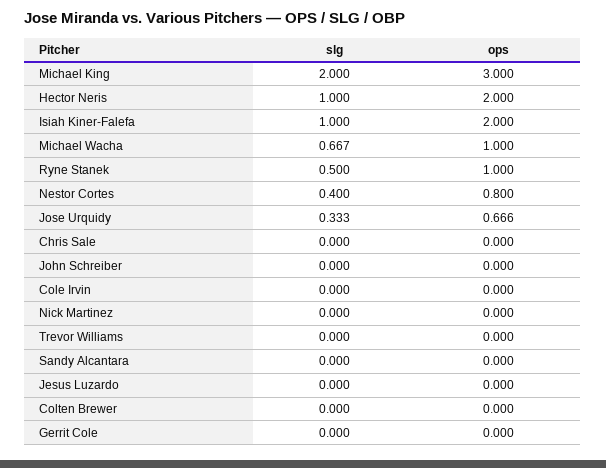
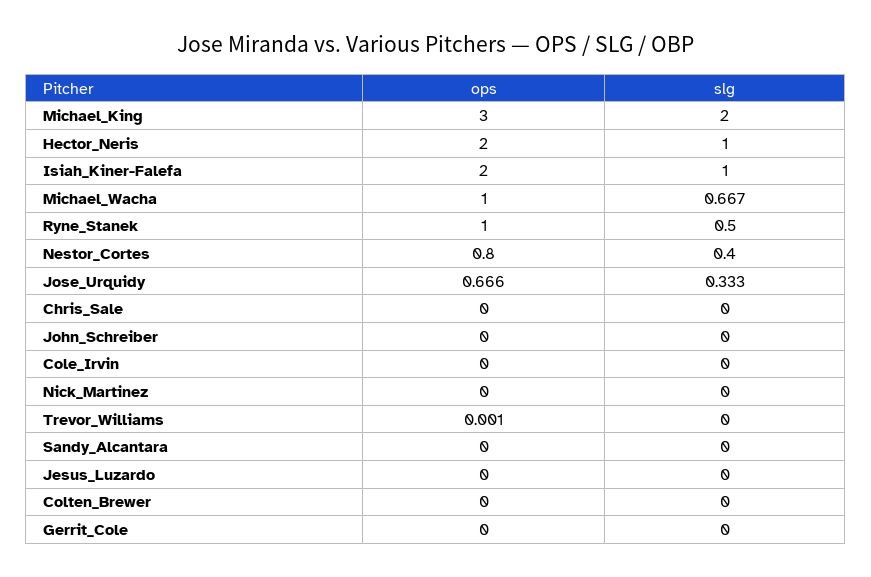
ops, Trevor Williams: 0 -> 0.001

